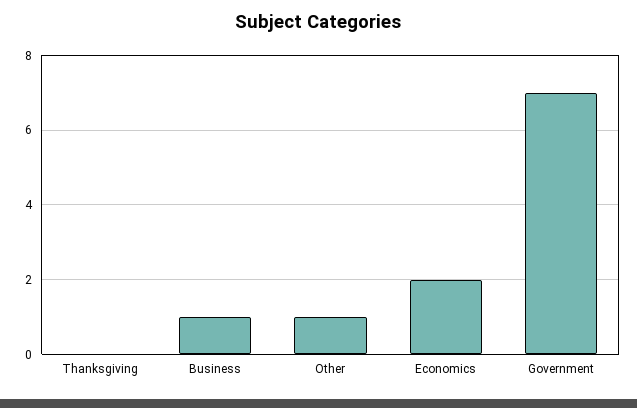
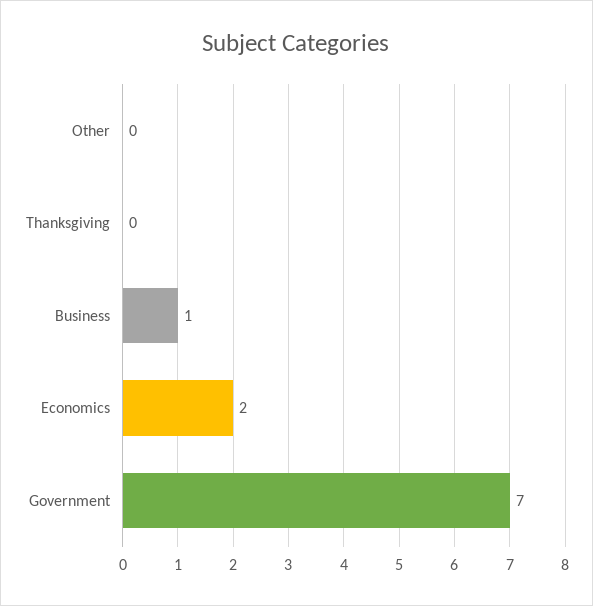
Other: 1 -> 0

